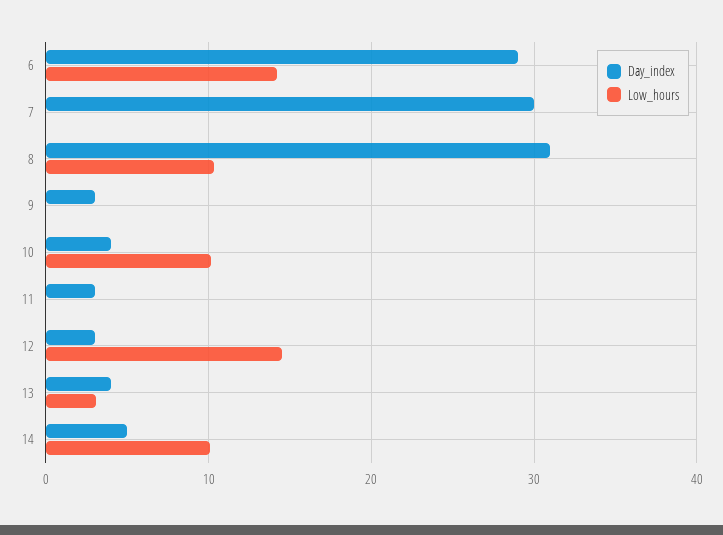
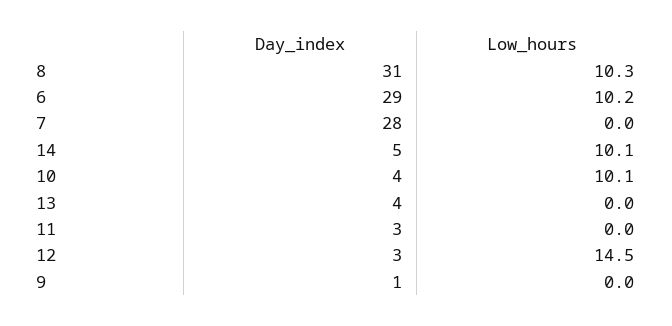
Low_hours, 6: 14 -> 10.2
Day_index, 7: 30 -> 28
Day_index, 9: 3 -> 1
Low_hours, 13: 3 -> 0

